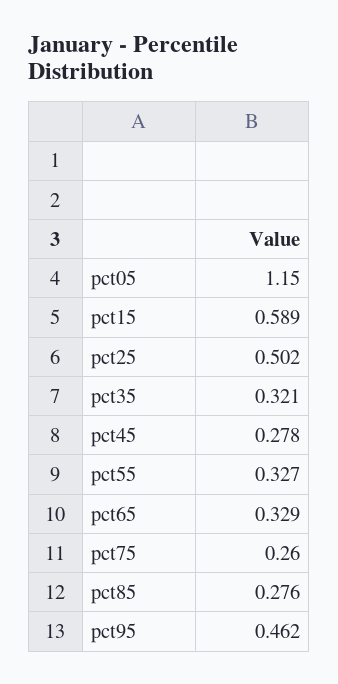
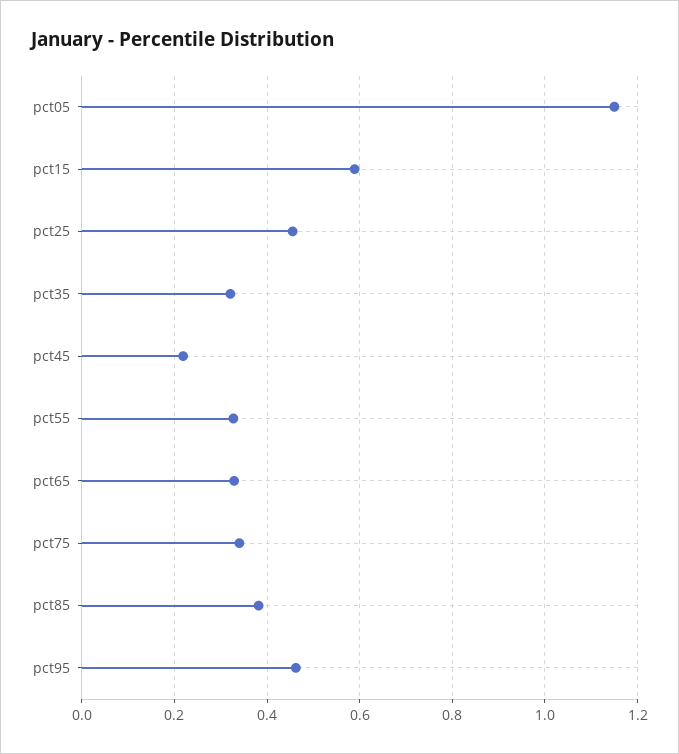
pct25: 0.502 -> 0.46
pct45: 0.278 -> 0.22
pct75: 0.26 -> 0.34
pct85: 0.276 -> 0.38

